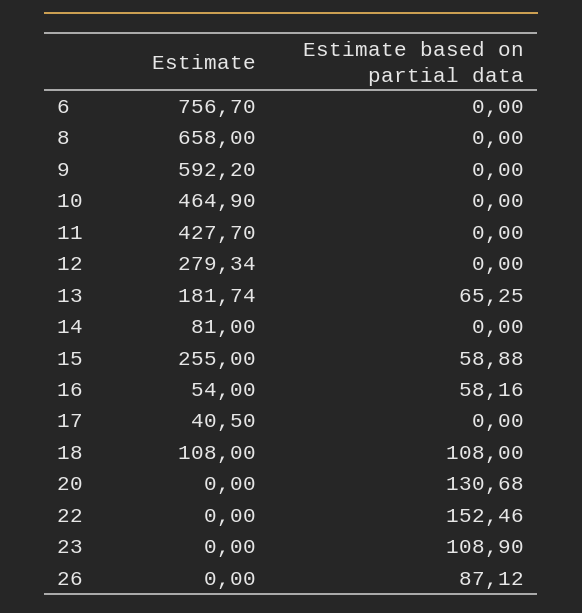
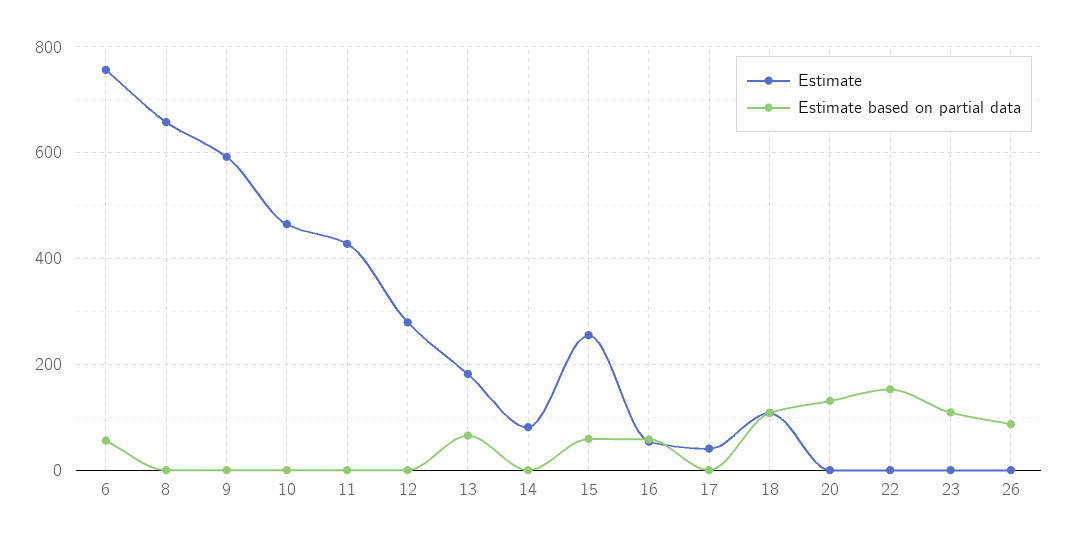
Estimate based on partial data, 6: 0 -> 60

